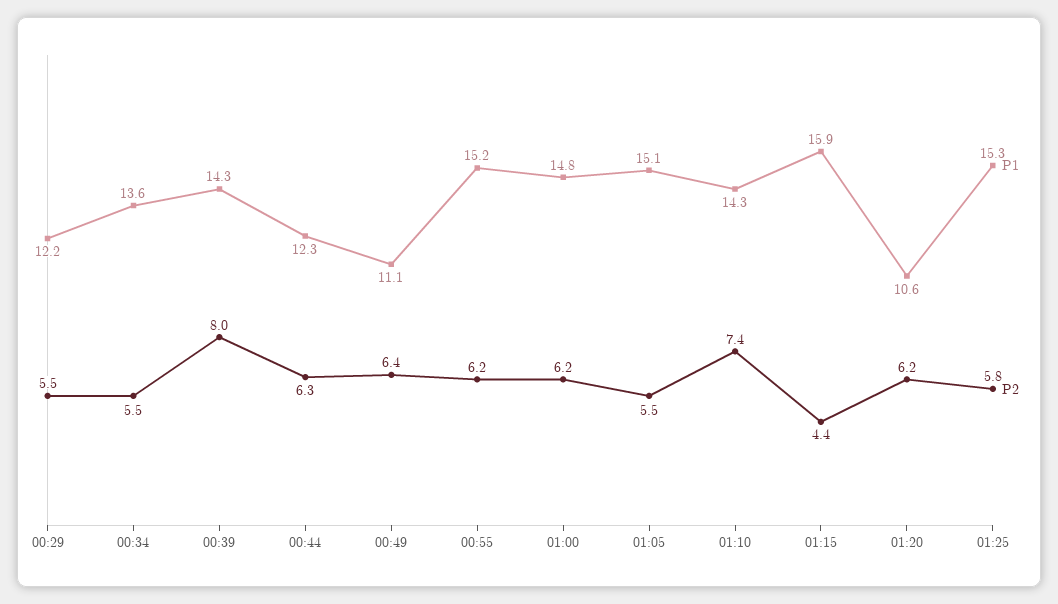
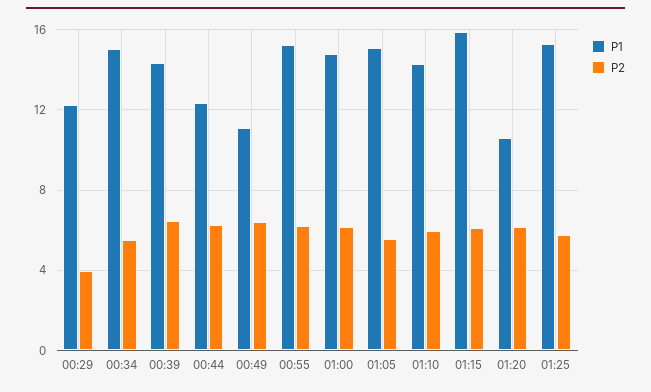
P2, 00:29: 5.5 -> 4
P1, 00:34: 13.6 -> 15
P2, 00:39: 8 -> 6.5
P2, 01:10: 7.4 -> 6
P2, 01:15: 4.4 -> 6

